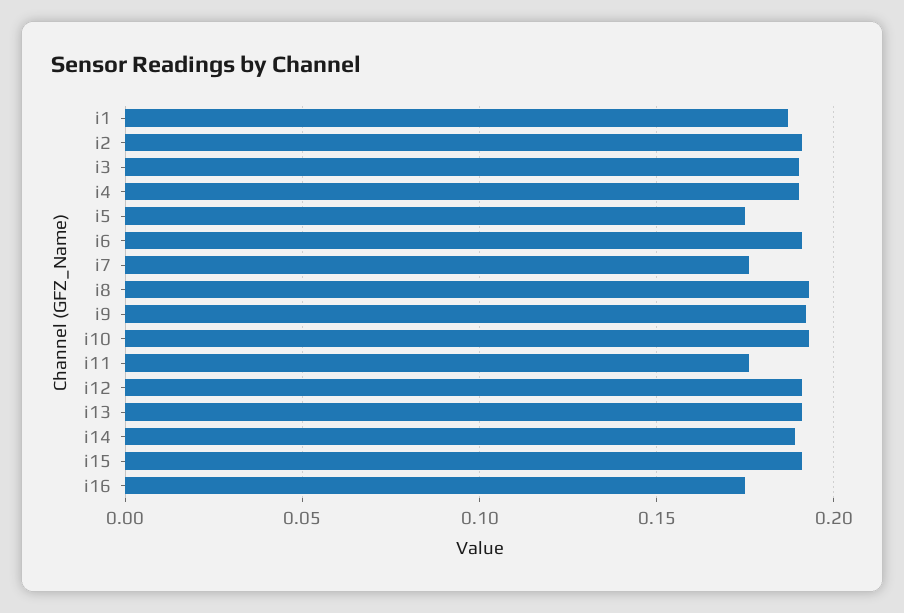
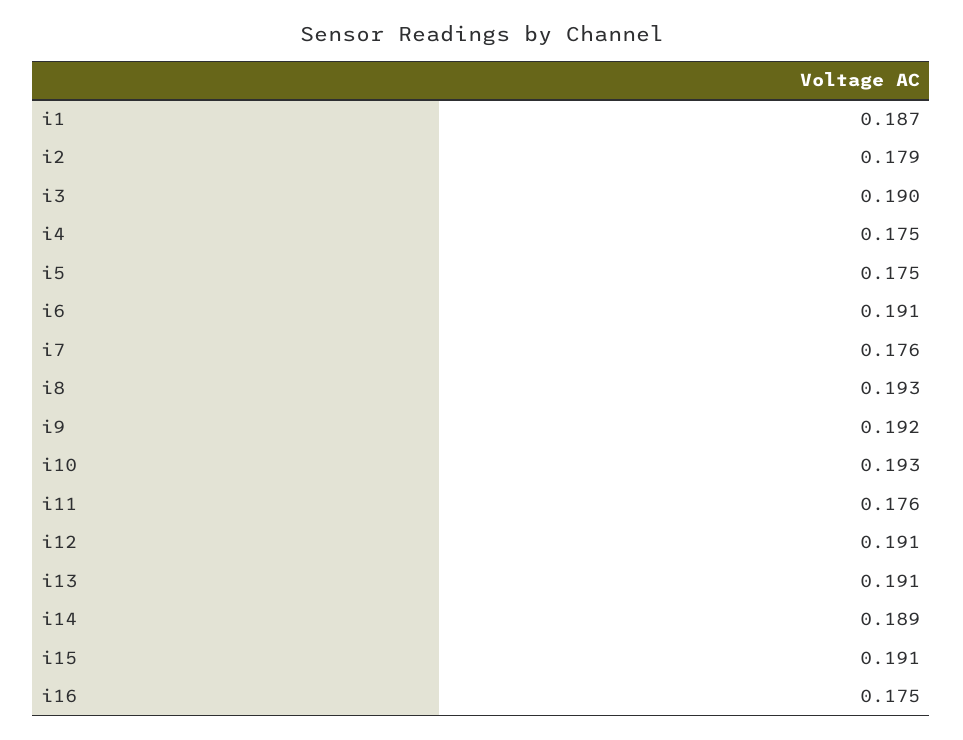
i2: 0.19 -> 0.179
i4: 0.19 -> 0.175

